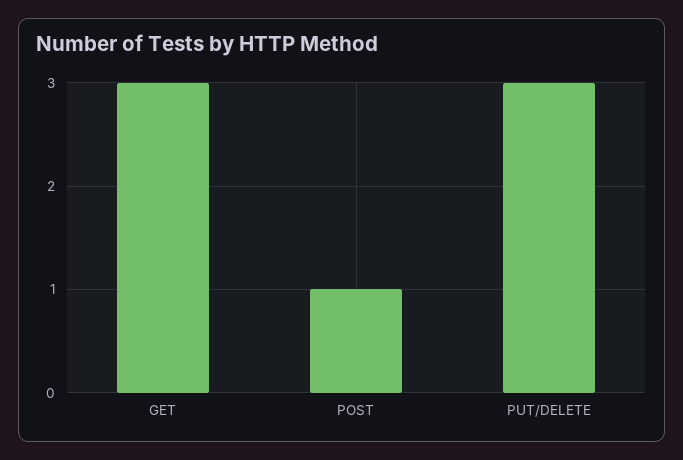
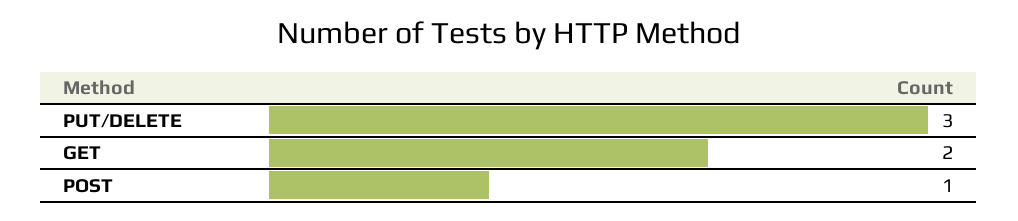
GET: 3 -> 2

